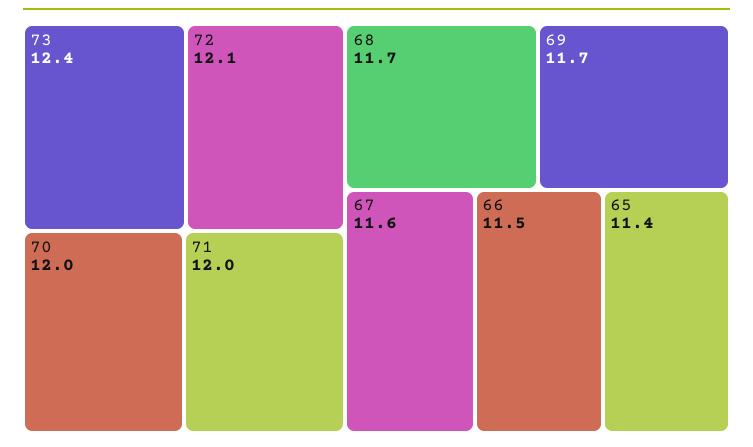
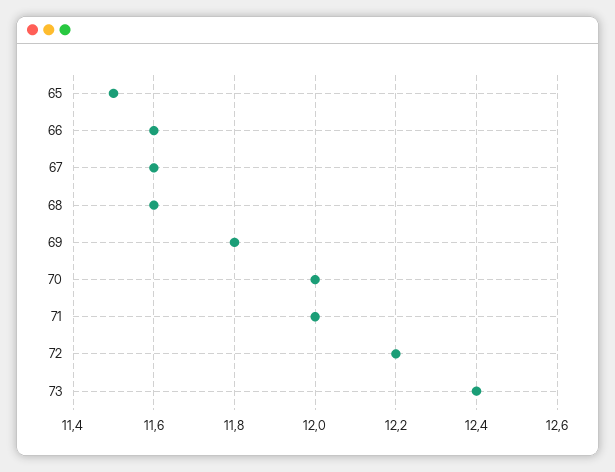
72: 12.1 -> 12.2
68: 11.7 -> 11.6
69: 11.7 -> 11.8
66: 11.5 -> 11.6
65: 11.4 -> 11.5

